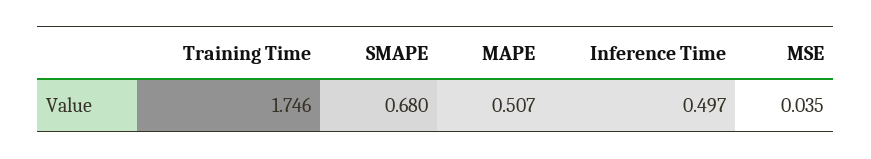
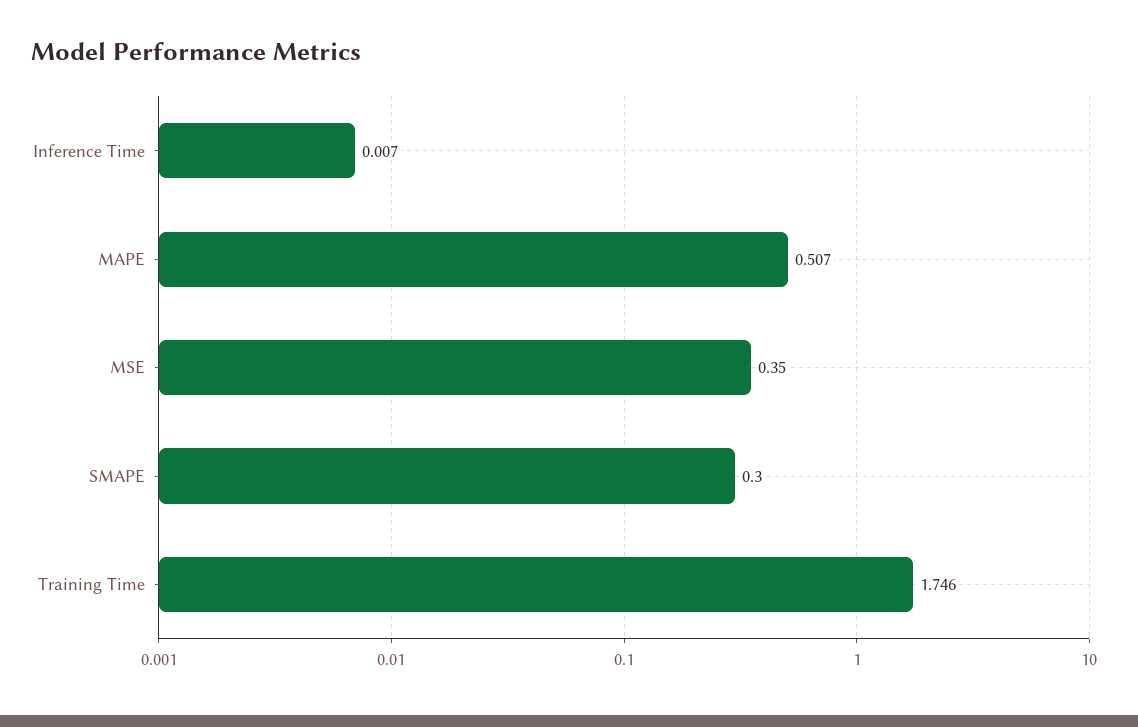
SMAPE: 0.68 -> 0.3
Inference Time: 0.497 -> 0.007
MSE: 0.035 -> 0.35

